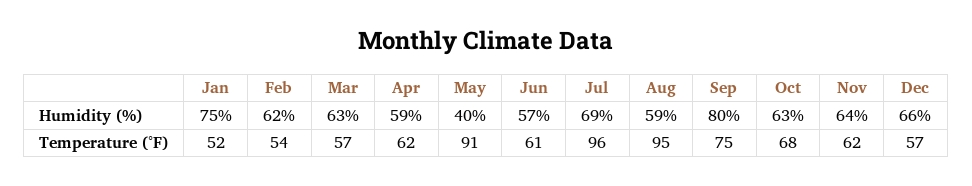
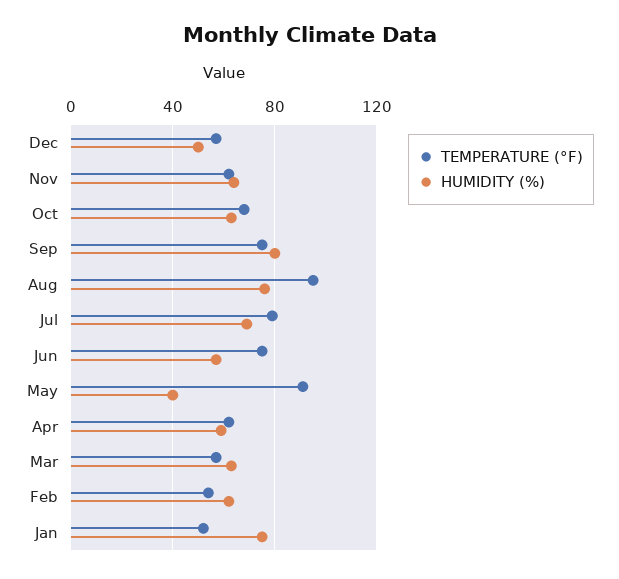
Humidity (%), Aug: 59 -> 75
Humidity (%), Dec: 66 -> 50
Temperature (°F), Jun: 61 -> 75
Temperature (°F), Jul: 96 -> 80

